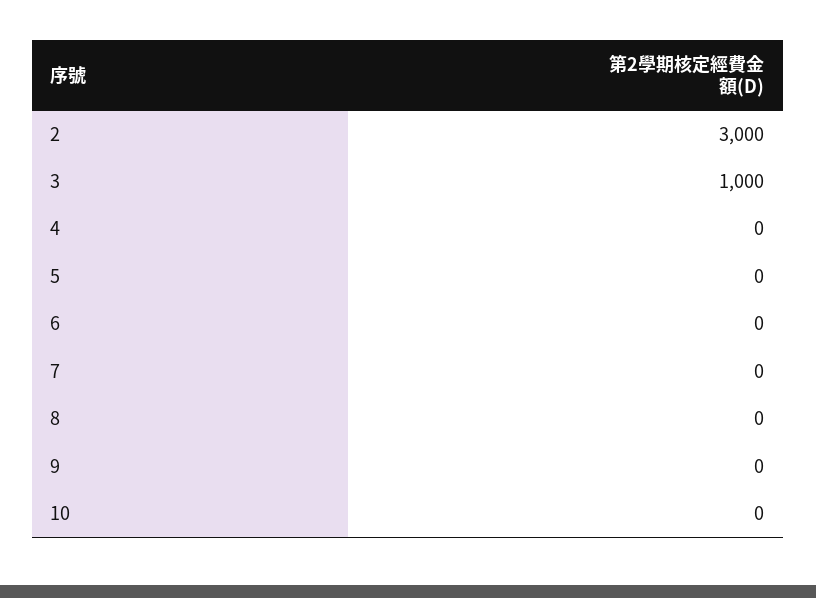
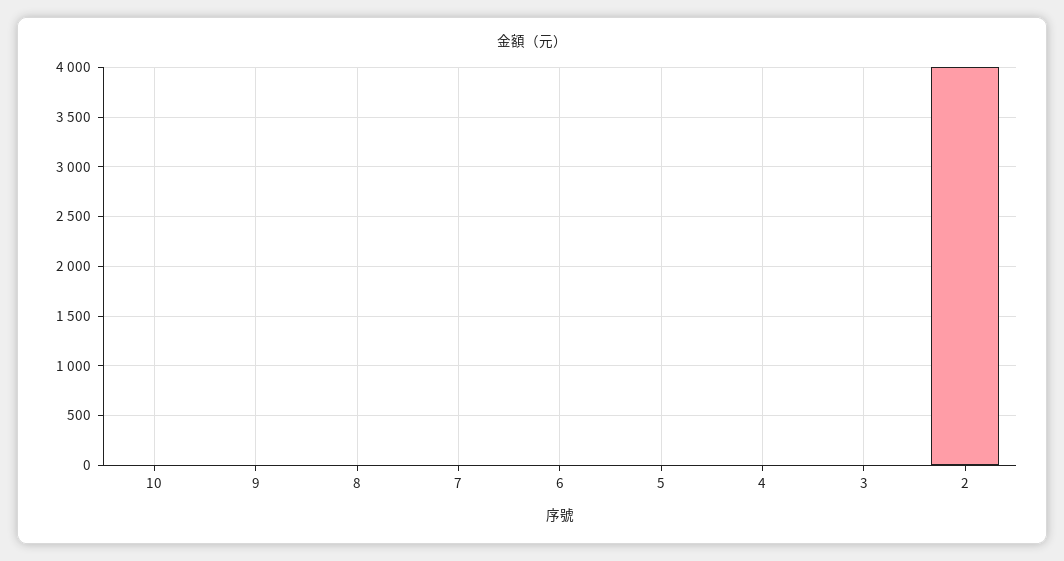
2: 3000 -> 4000
3: 1000 -> 0

